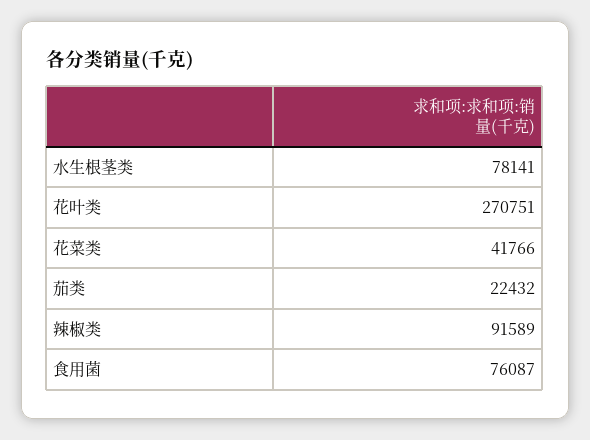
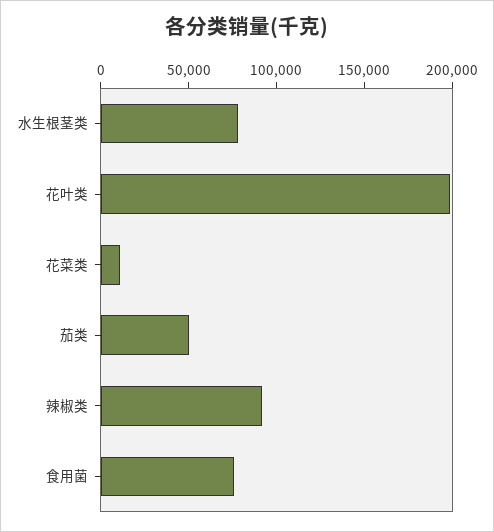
花叶类: 270751 -> 200000
花菜类: 41766 -> 10000
茄类: 22432 -> 50000

